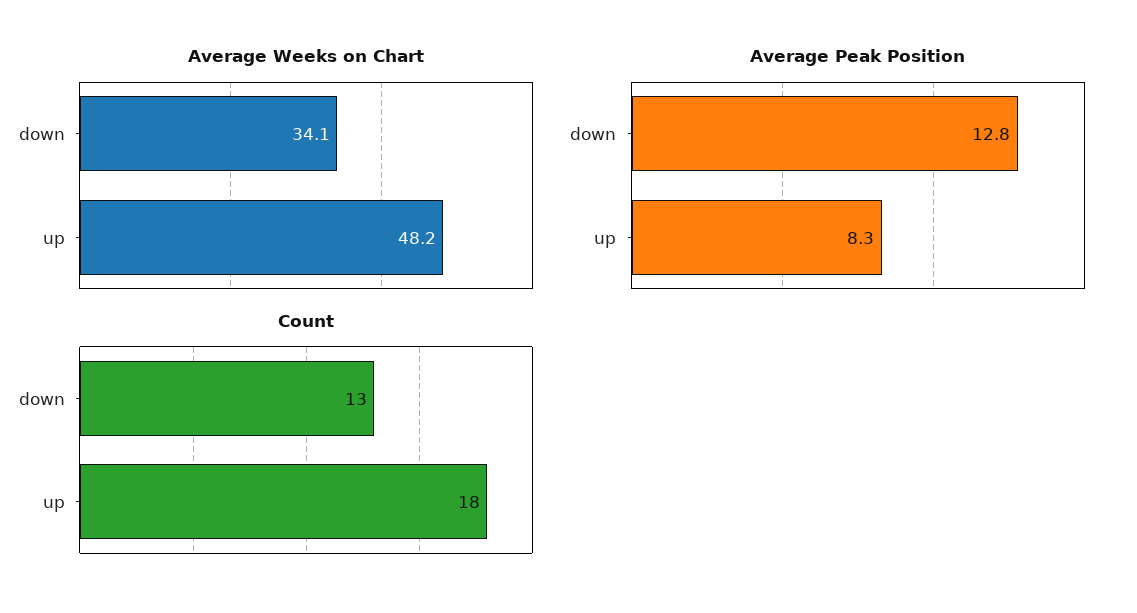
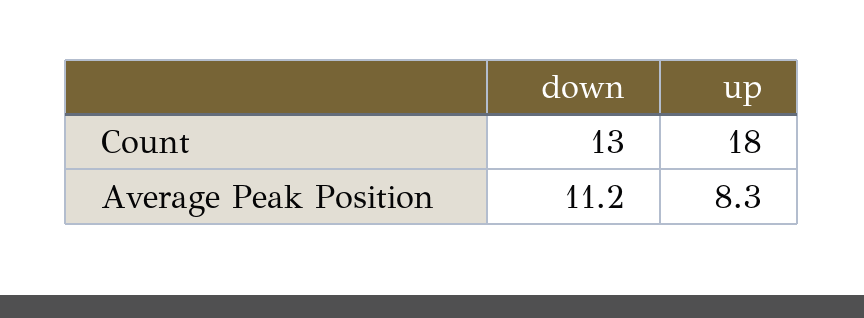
Average Weeks on Chart, down: 34.1 -> none
Average Weeks on Chart, up: 48.2 -> none
Average Peak Position, down: 12.8 -> 11.2

